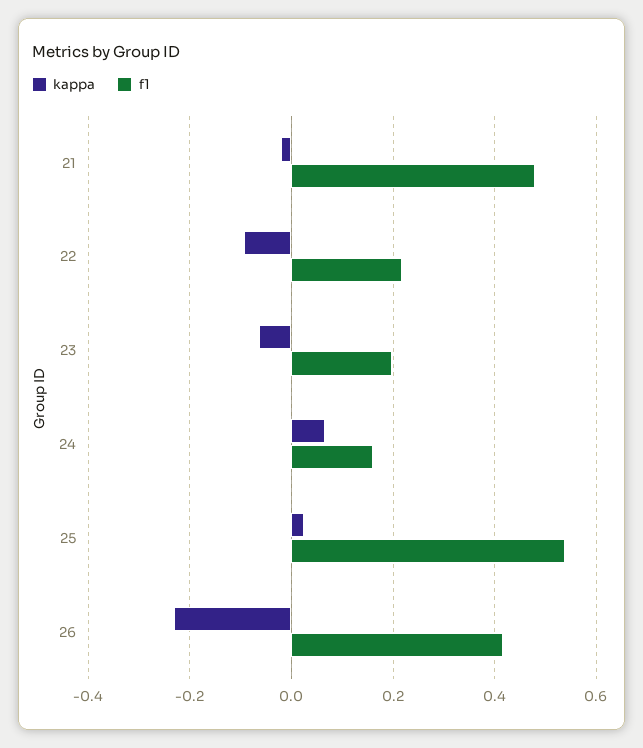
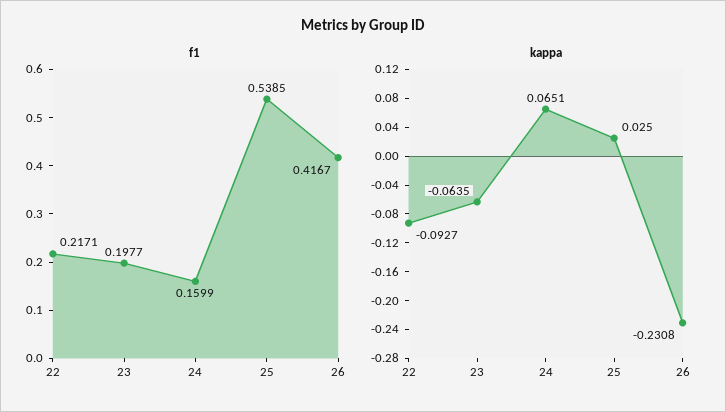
kappa, 21: -0.02 -> none
f1, 21: 0.48 -> none

